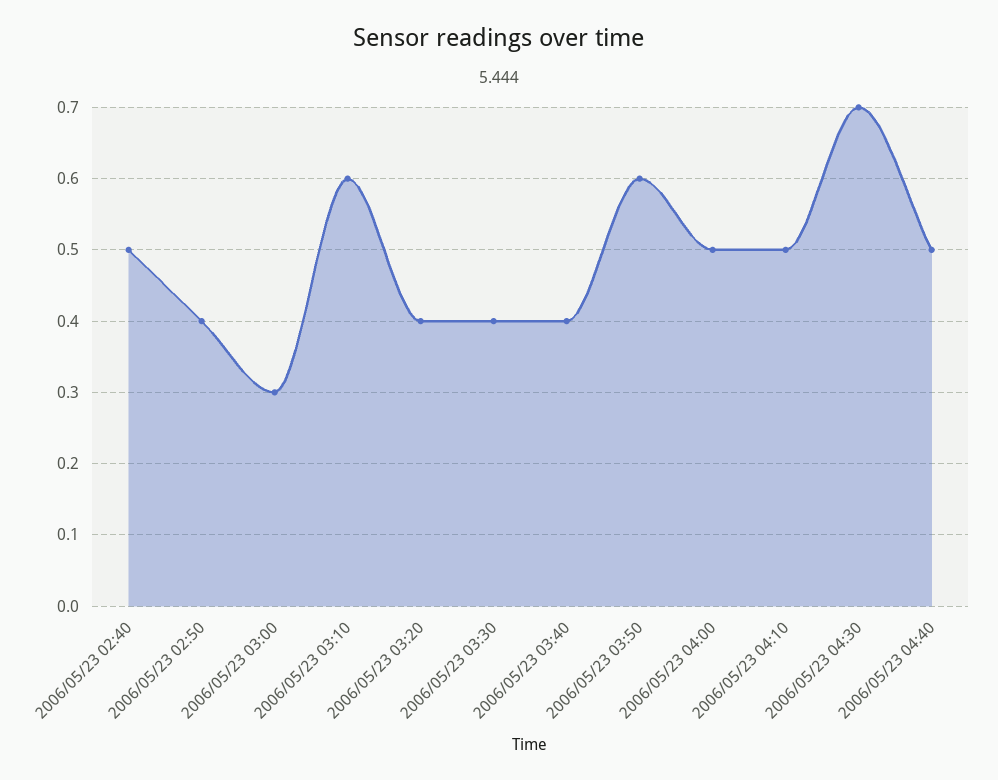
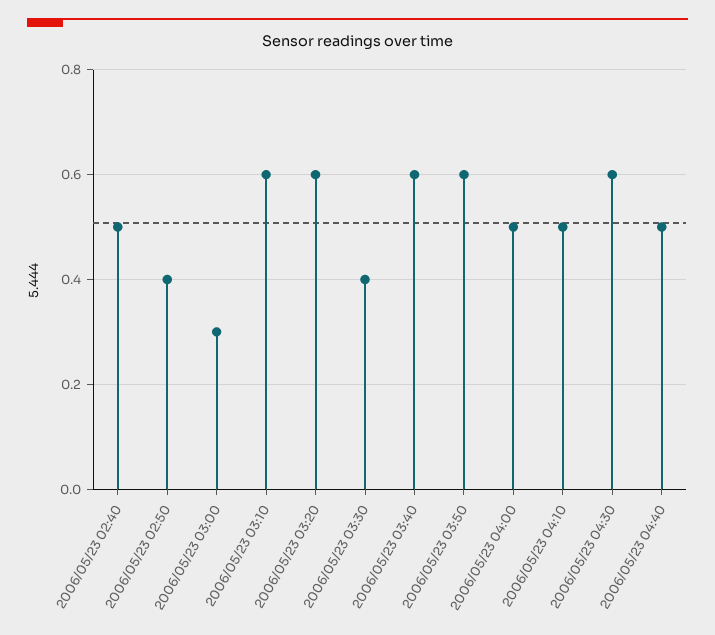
2006/05/23 03:20: 0.4 -> 0.6
2006/05/23 03:40: 0.4 -> 0.6
2006/05/23 04:30: 0.7 -> 0.6

